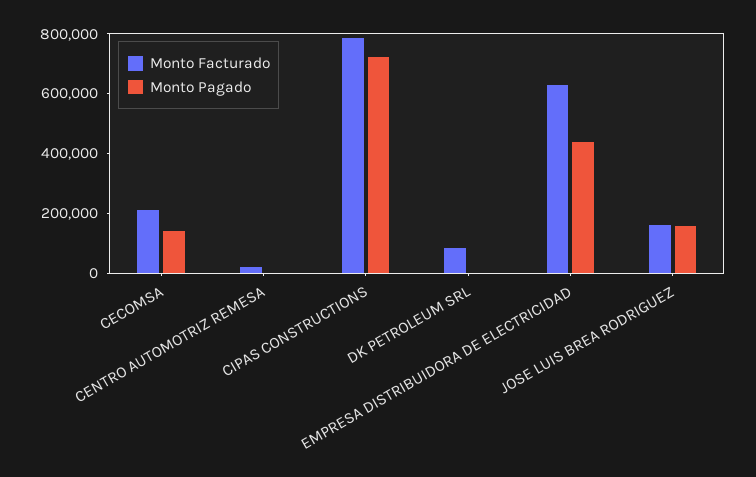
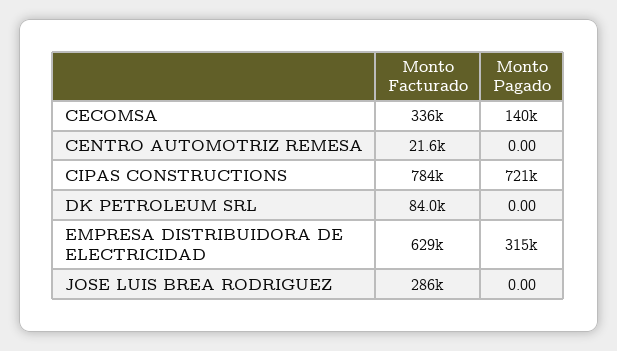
Monto Facturado, CECOMSA: 200000 -> 336000
Monto Pagado, EMPRESA DISTRIBUIDORA DE ELECTRICIDAD: 450000 -> 315000
Monto Facturado, JOSE LUIS BREA RODRIGUEZ: 150000 -> 286000
Monto Pagado, JOSE LUIS BREA RODRIGUEZ: 150000 -> 0

